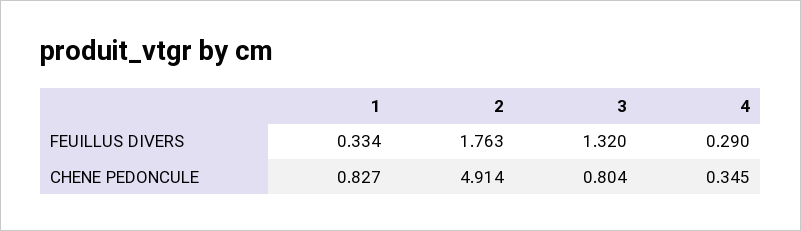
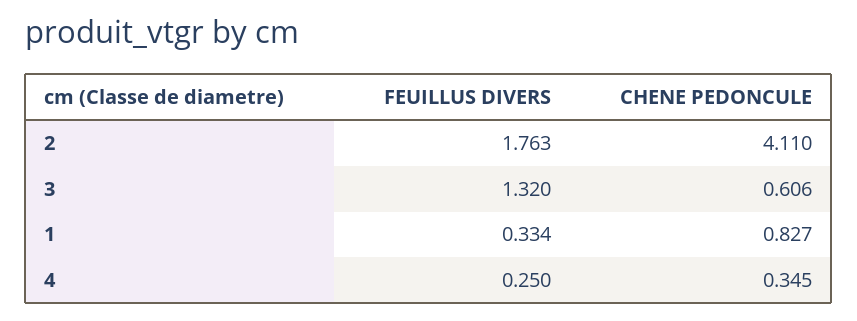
4, FEUILLUS DIVERS: 0.29 -> 0.25
2, CHENE PEDONCULE: 4.914 -> 4.11
3, CHENE PEDONCULE: 0.804 -> 0.606

